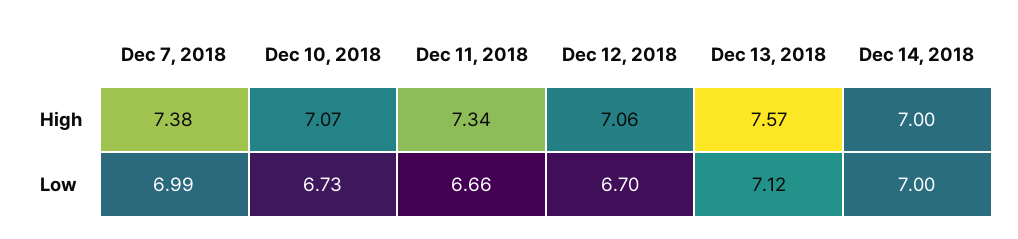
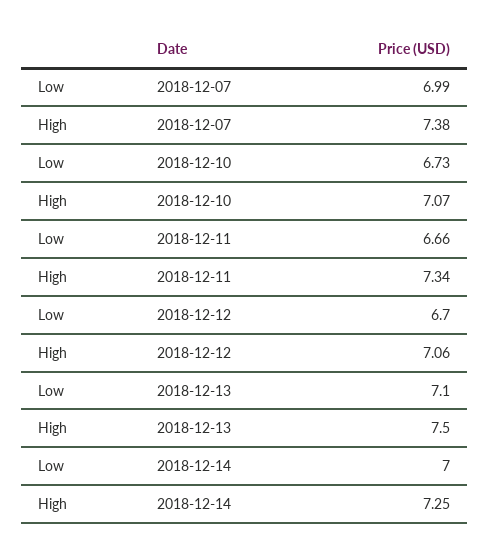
Dec 13, 2018, High: 7.57 -> 7.5
Dec 14, 2018, High: 7 -> 7.25
Dec 13, 2018, Low: 7.12 -> 7.1

